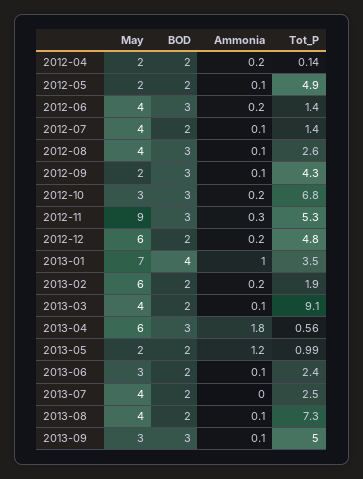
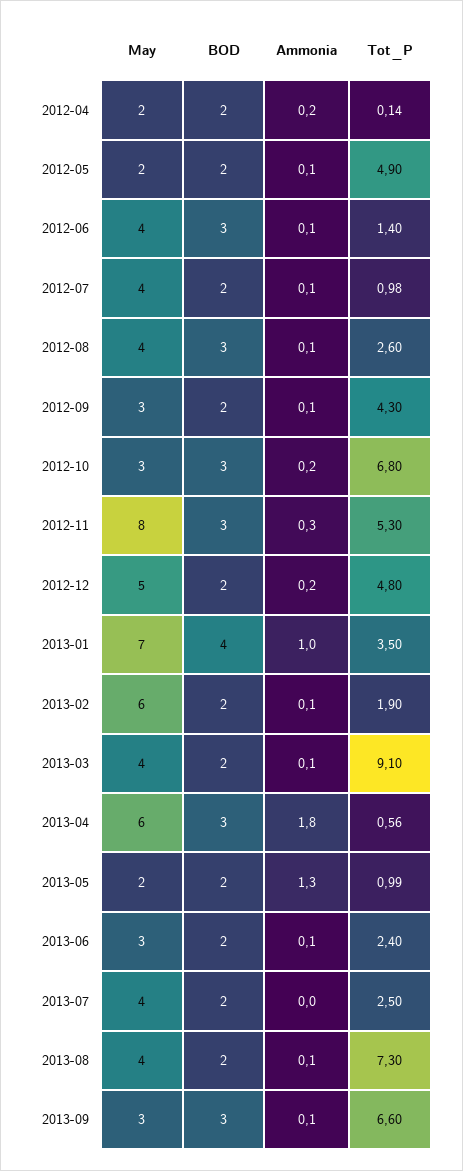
Ammonia, 2012-06: 0.2 -> 0.1
Tot_P, 2012-07: 1.4 -> 0.98
May, 2012-09: 2 -> 3
BOD, 2012-09: 3 -> 2
May, 2012-11: 9 -> 8
May, 2012-12: 6 -> 5
Ammonia, 2013-02: 0.2 -> 0.1
Ammonia, 2013-05: 1.2 -> 1.3
Tot_P, 2013-09: 5 -> 6.6

